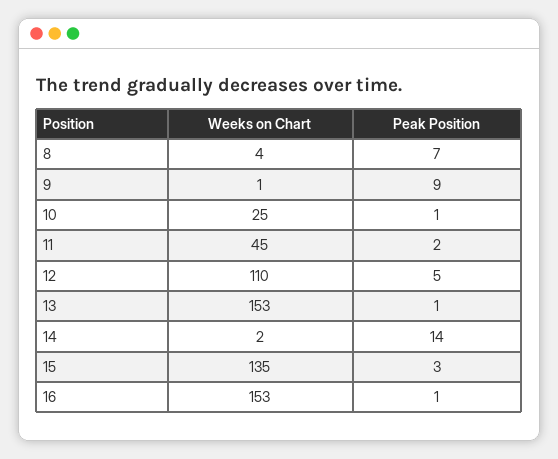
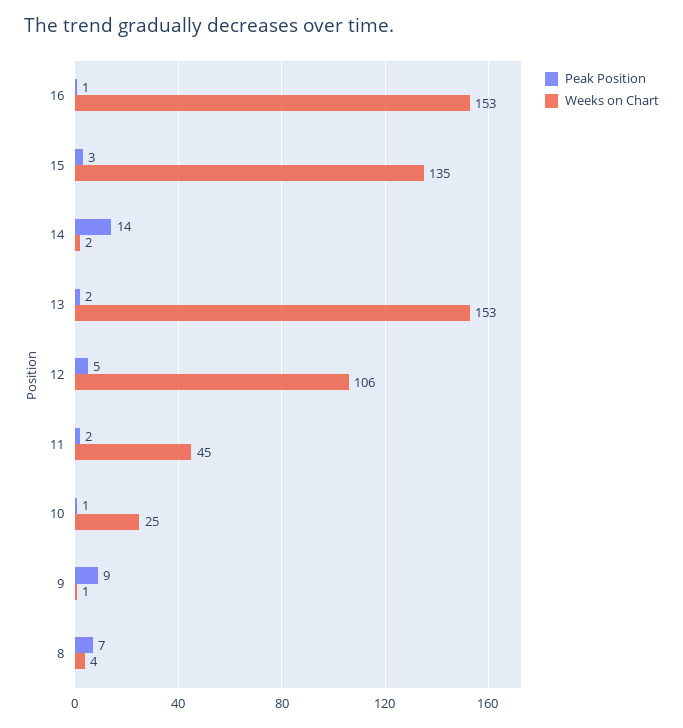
Weeks on Chart, 12: 110 -> 106
Peak Position, 13: 1 -> 2

